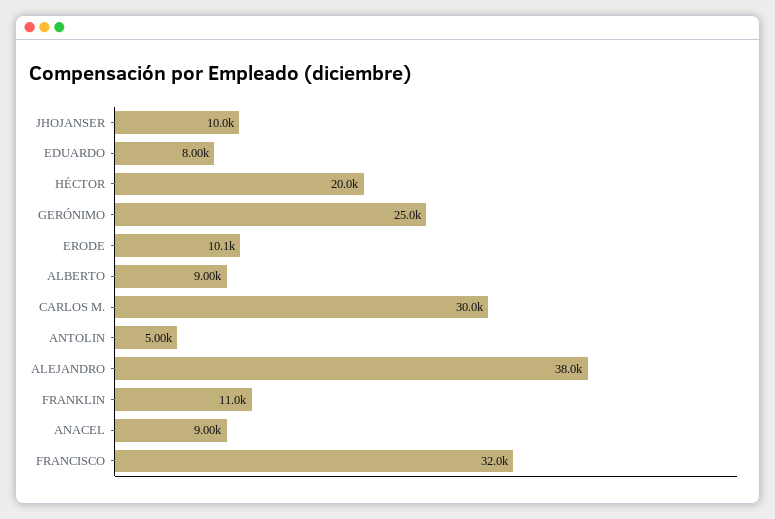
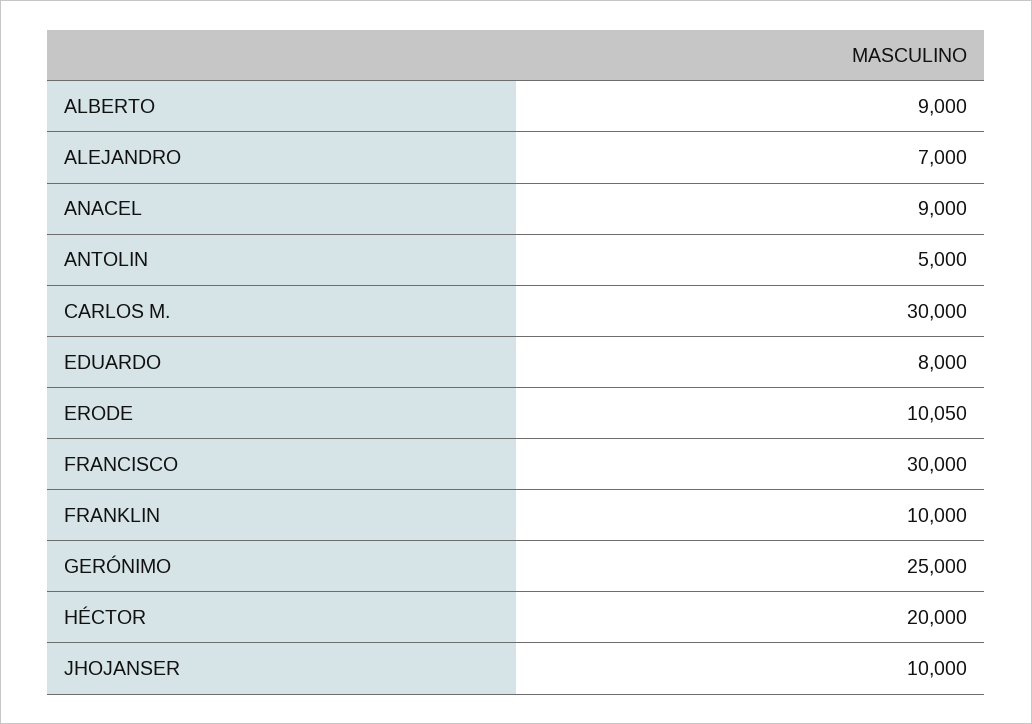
ALEJANDRO: 38000 -> 7000
FRANKLIN: 11000 -> 10000
FRANCISCO: 32000 -> 30000

